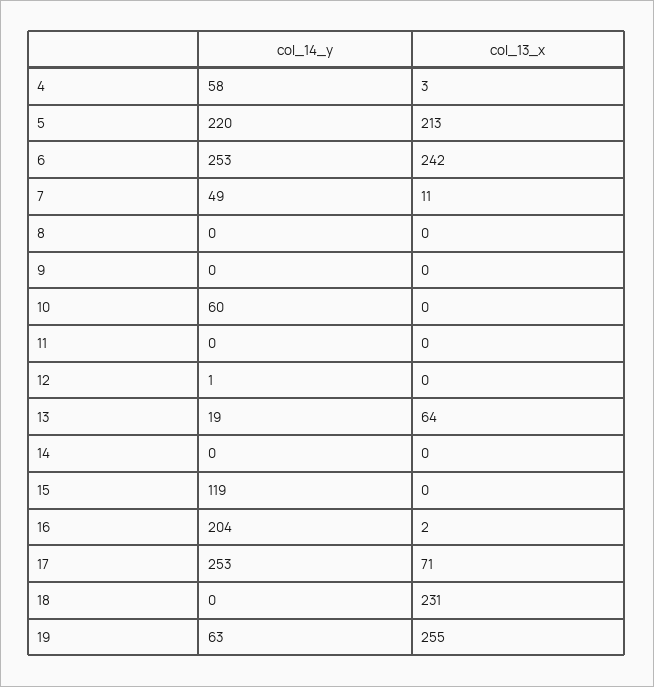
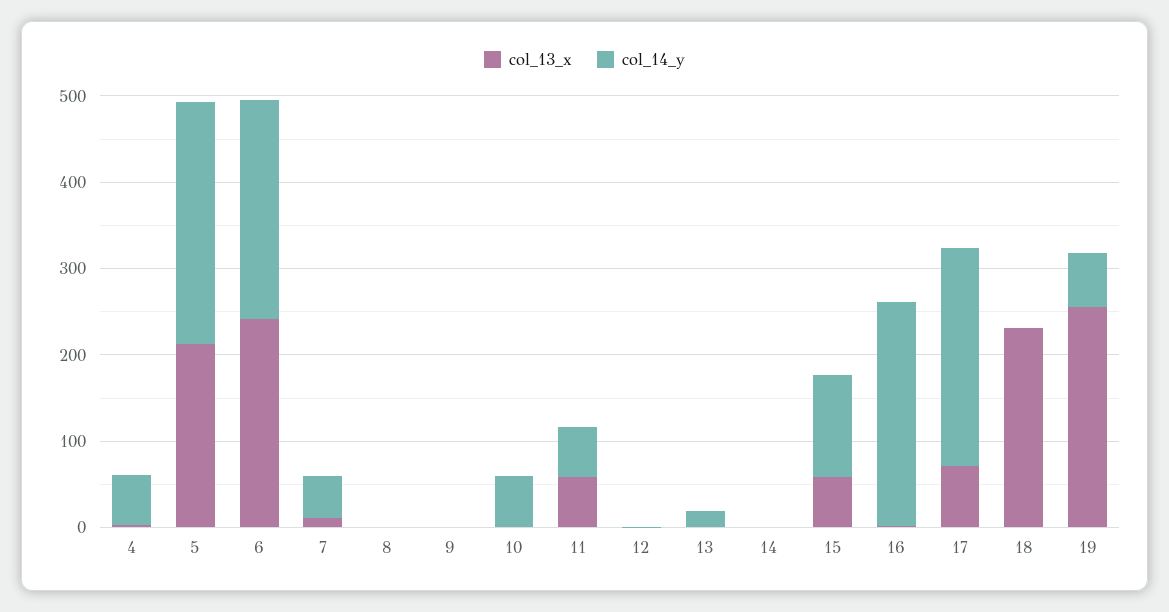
col_14_y, 5: 220 -> 280
col_14_y, 11: 0 -> 60
col_13_x, 11: 0 -> 60
col_13_x, 13: 64 -> 0
col_13_x, 15: 0 -> 60
col_14_y, 16: 204 -> 260

